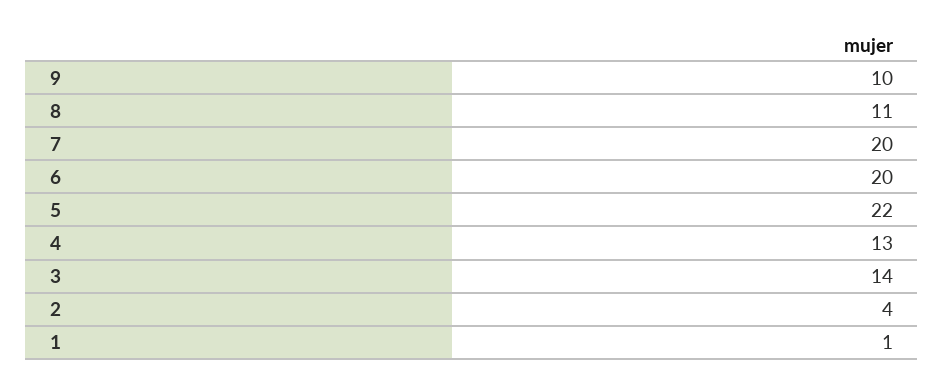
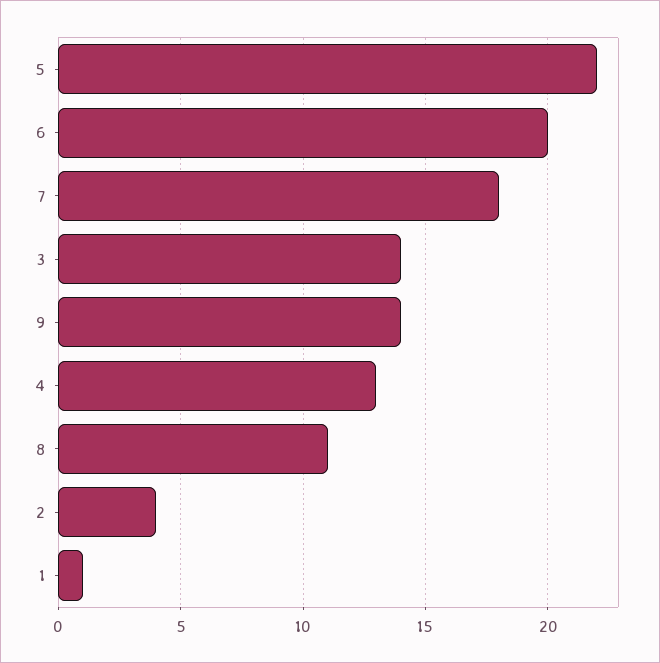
9: 10 -> 14
7: 20 -> 18

